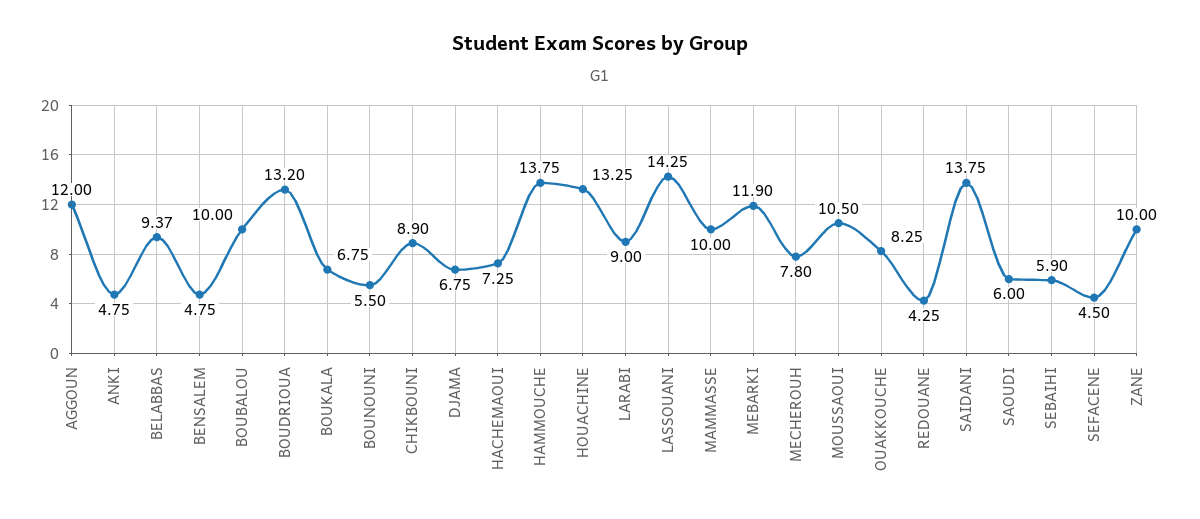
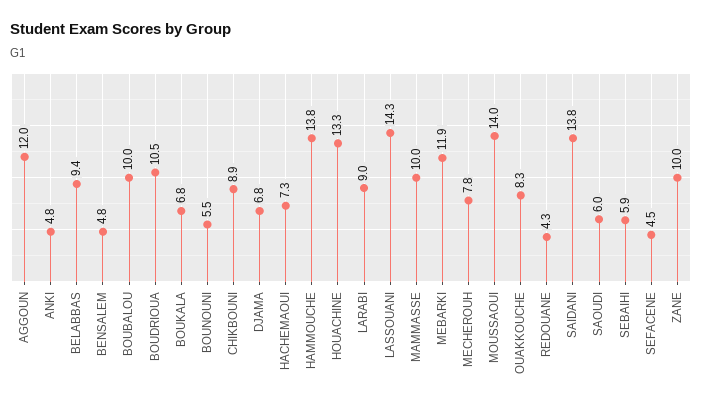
BOUDRIOUA: 13.2 -> 10.5
MOUSSAOUI: 10.5 -> 14

